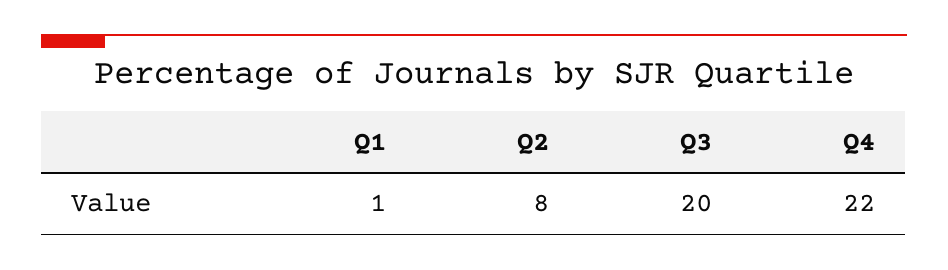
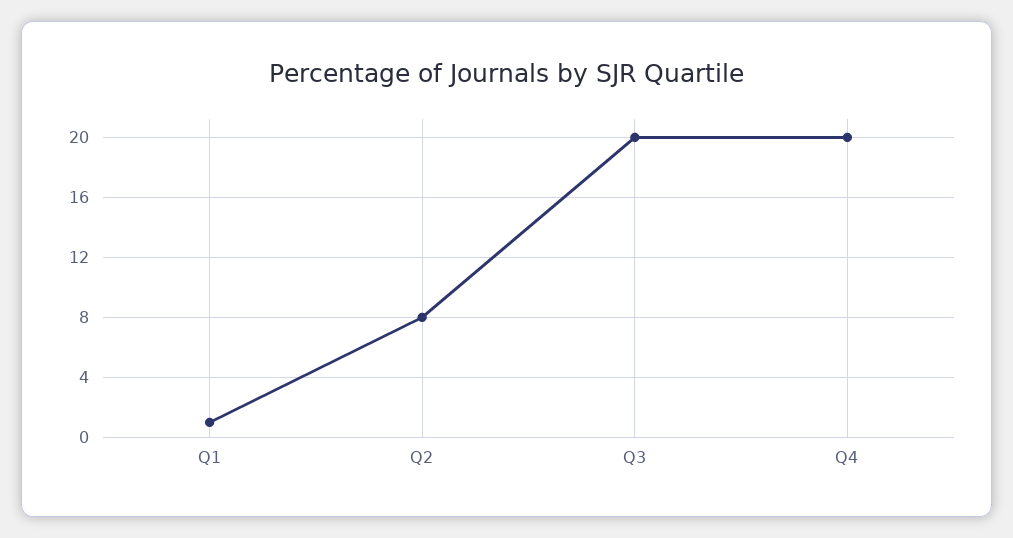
Q4: 22 -> 20

